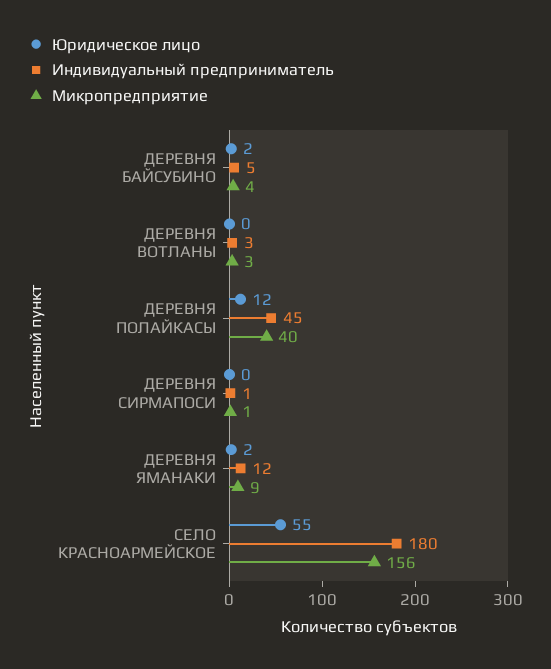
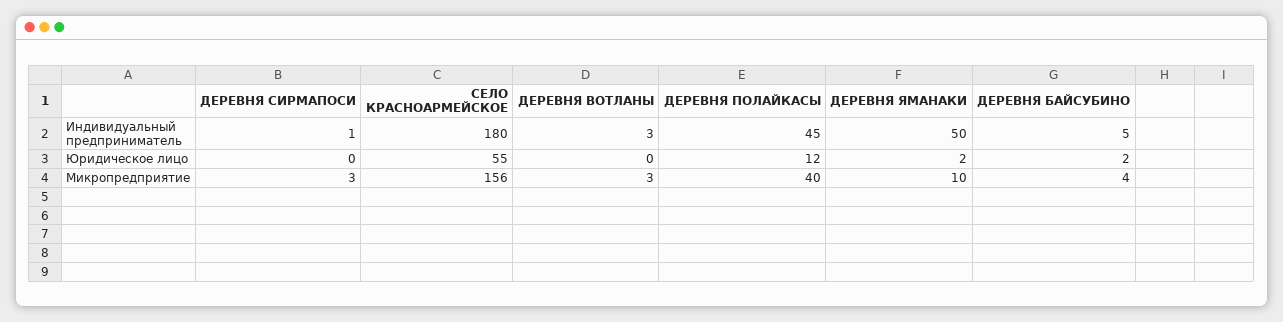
Микропредприятие, ДЕРЕВНЯ СИРМАПОСИ: 1 -> 3
Индивидуальный предприниматель, ДЕРЕВНЯ ЯМАНАКИ: 12 -> 50
Микропредприятие, ДЕРЕВНЯ ЯМАНАКИ: 9 -> 10

